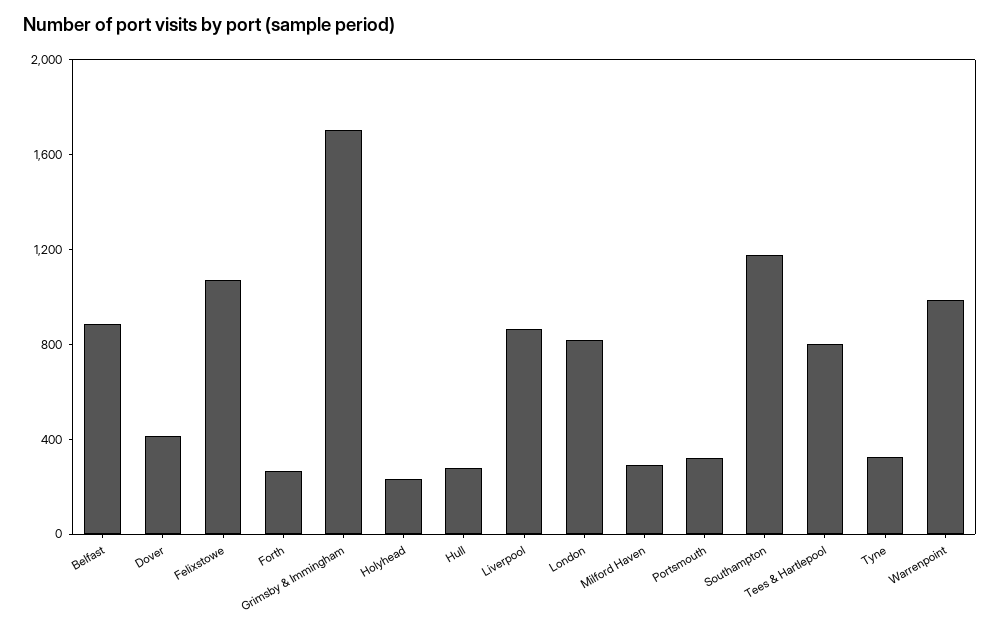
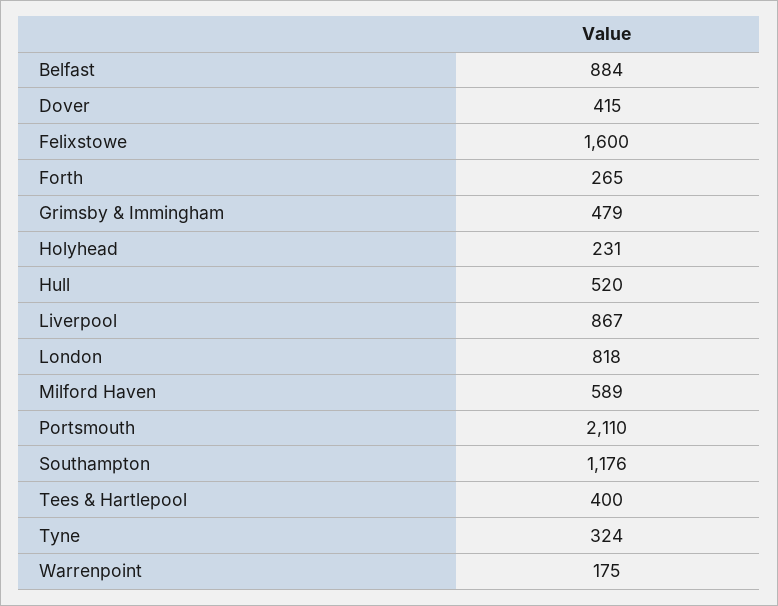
Felixstowe: 1100 -> 1600
Grimsby & Immingham: 1700 -> 479
Hull: 300 -> 520
Milford Haven: 300 -> 589
Portsmouth: 300 -> 2110
Tees & Hartlepool: 800 -> 400
Warrenpoint: 1000 -> 175

